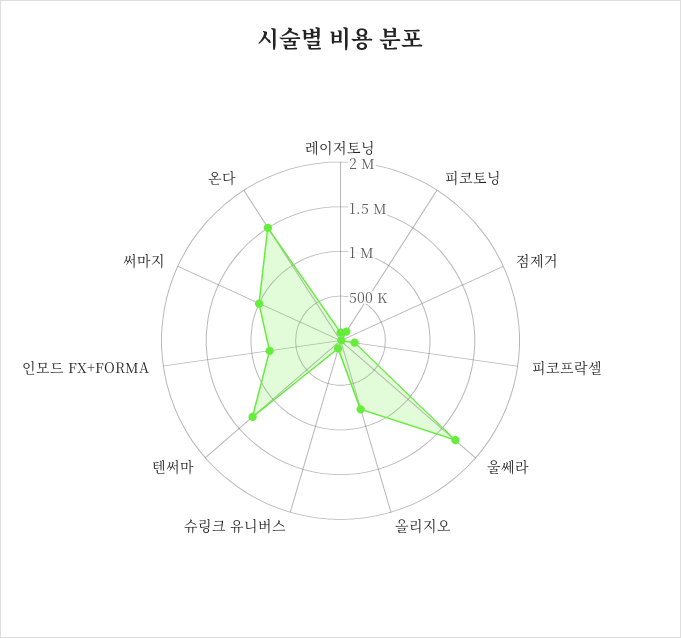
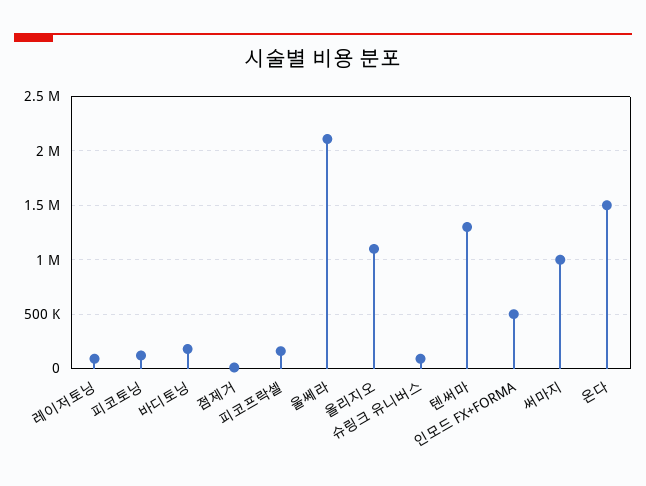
울쎄라: 1700000 -> 2100000
올리지오: 800000 -> 1100000
인모드 FX+FORMA: 800000 -> 500000
바디토닝: none -> 200000

